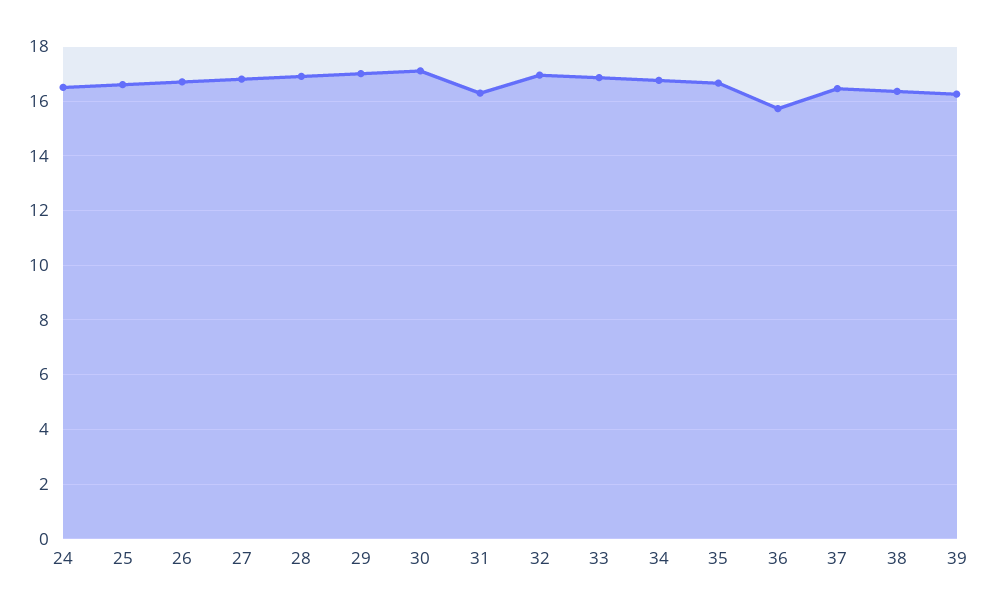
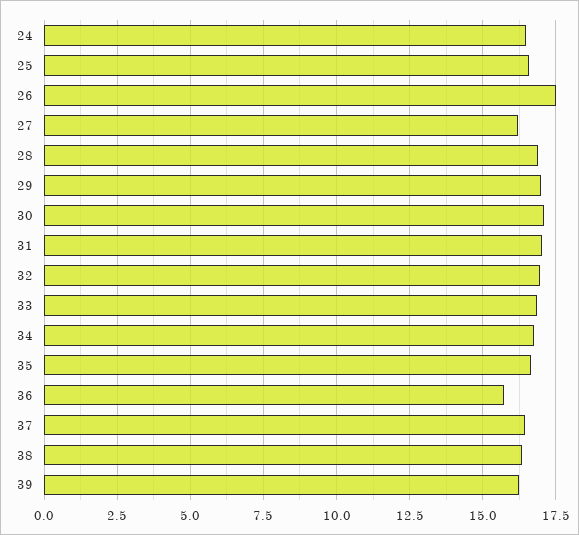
26: 16.75 -> 17.5
27: 16.75 -> 16.25
31: 16.25 -> 17

